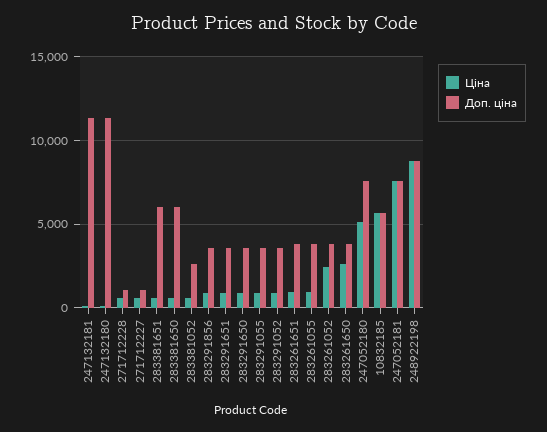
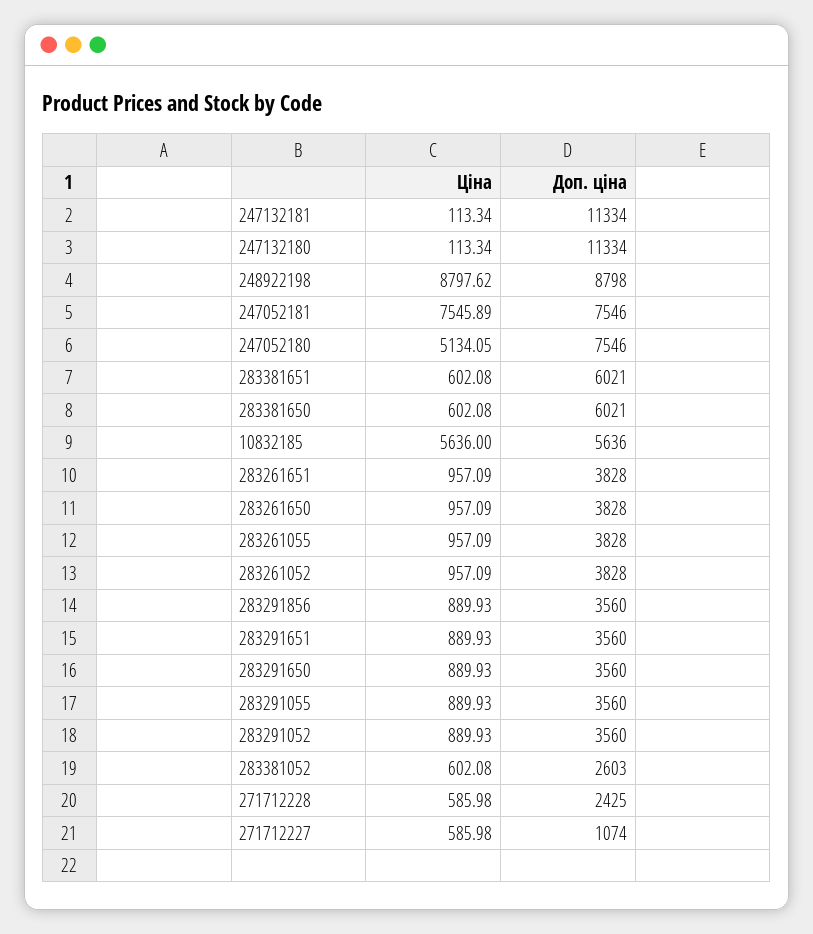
Доп. ціна, 271712228: 1000 -> 2425
Ціна, 283261052: 2500 -> 957.09
Ціна, 283261650: 2500 -> 957.09

